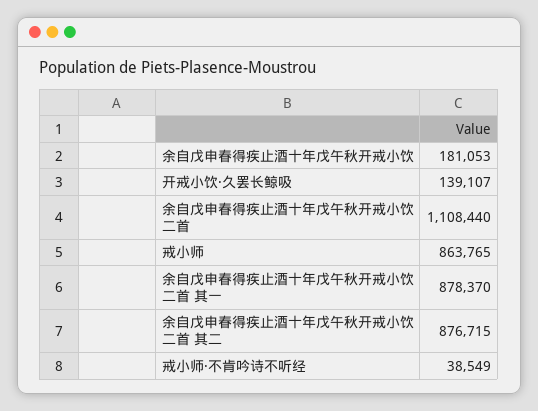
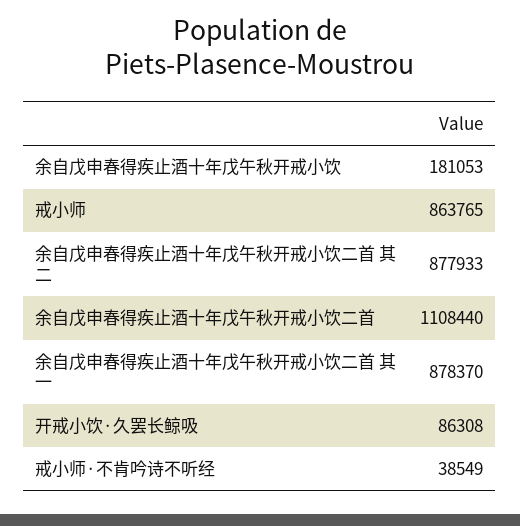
开戒小饮·久罢长鲸吸: 139107 -> 86308
余自戊申春得疾止酒十年戊午秋开戒小饮二首 其二: 876715 -> 877933

